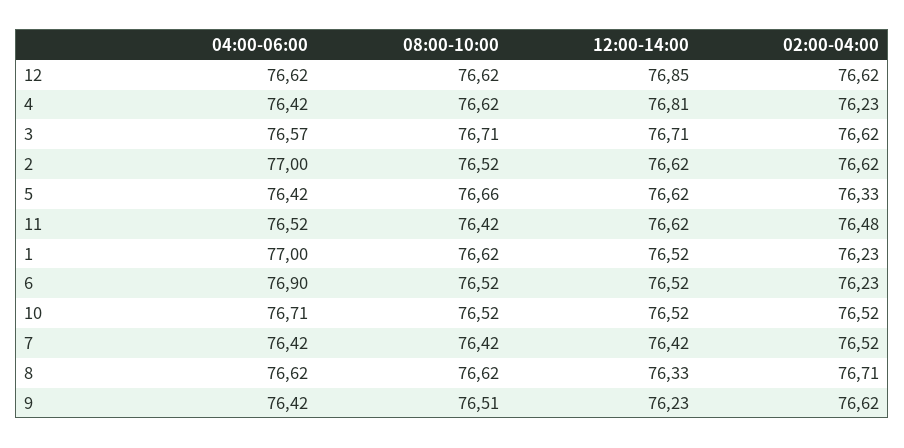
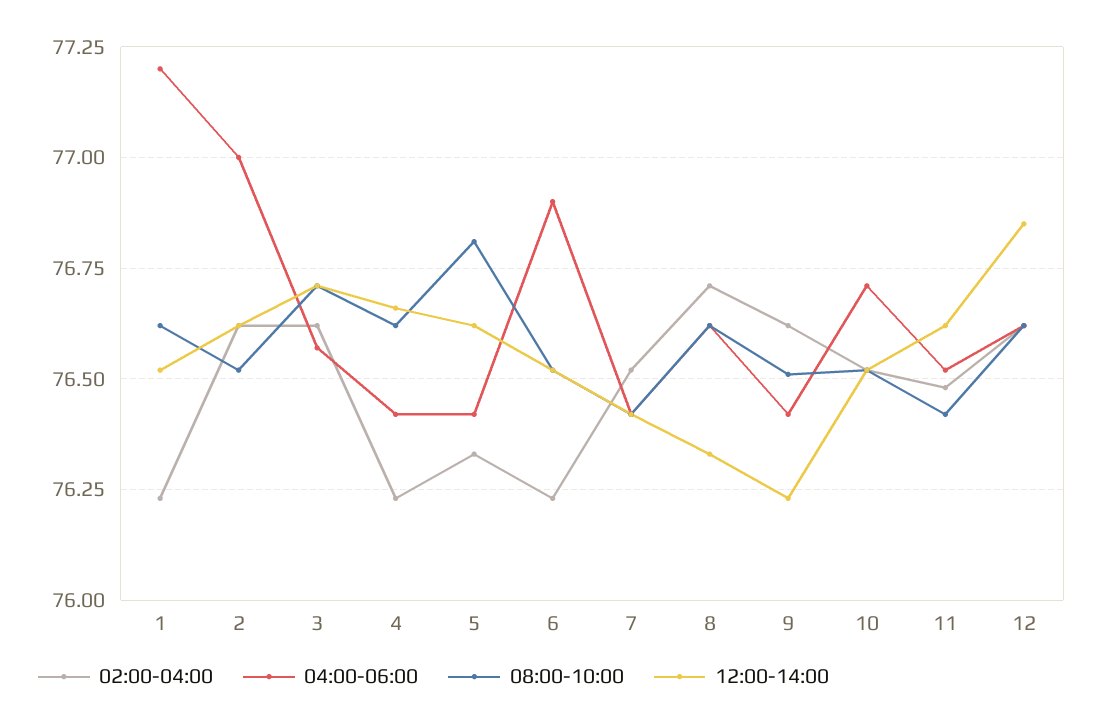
12:00-14:00, 4: 76.81 -> 76.65
08:00-10:00, 5: 76.66 -> 76.8
04:00-06:00, 1: 77 -> 77.2

